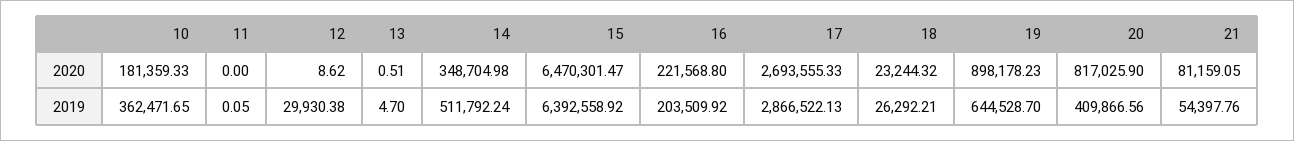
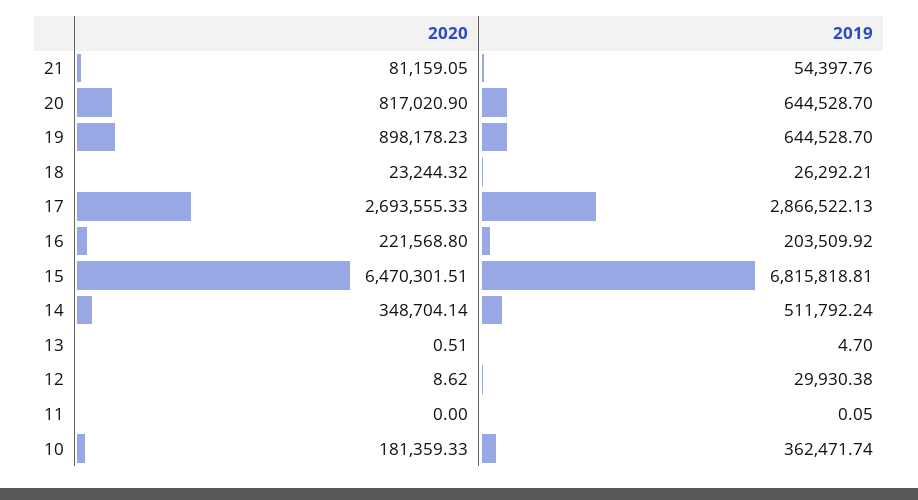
14, 2020: 348704.98 -> 348704.14
15, 2020: 6470301.47 -> 6470301.51
20, 2020: 817025.9 -> 817020.9
10, 2019: 362471.65 -> 362471.74
15, 2019: 6392558.92 -> 6815818.81
20, 2019: 409866.56 -> 644528.7

